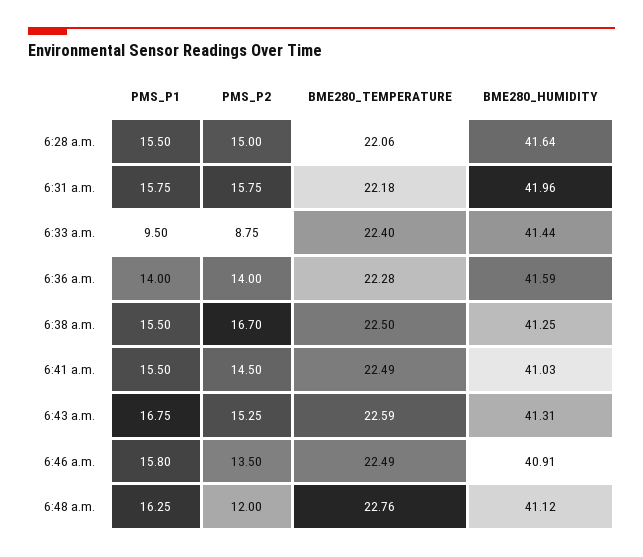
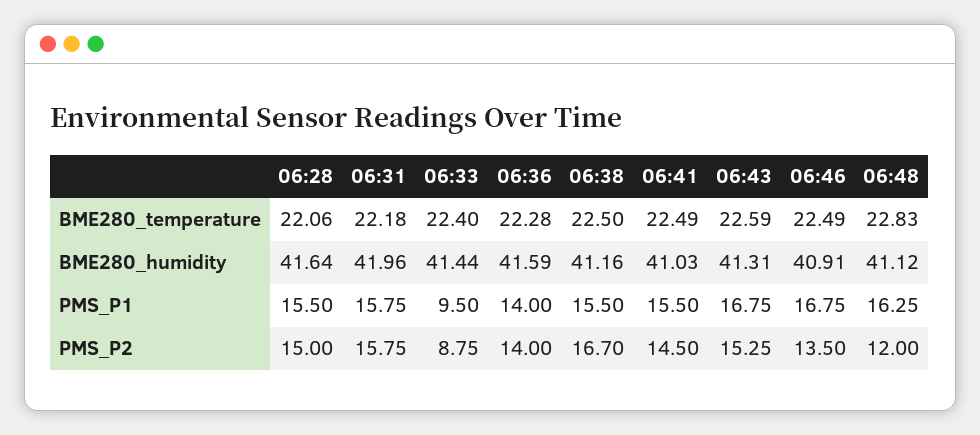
BME280_HUMIDITY, 6:38 a.m.: 41.25 -> 41.16
PMS_P1, 6:46 a.m.: 15.8 -> 16.75
BME280_TEMPERATURE, 6:48 a.m.: 22.76 -> 22.83

